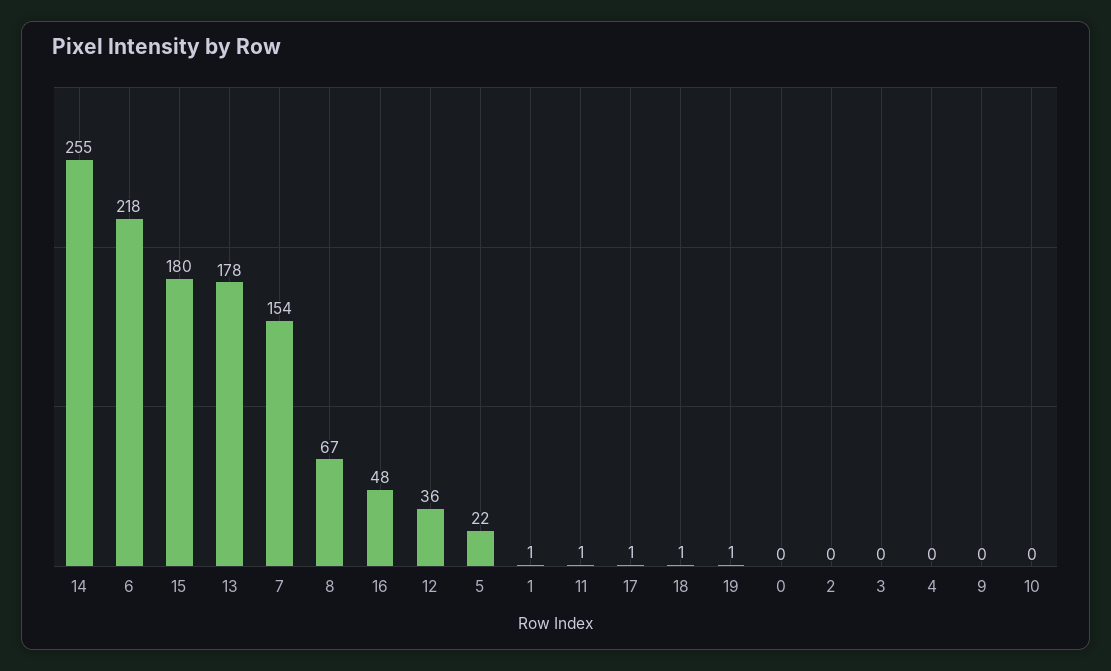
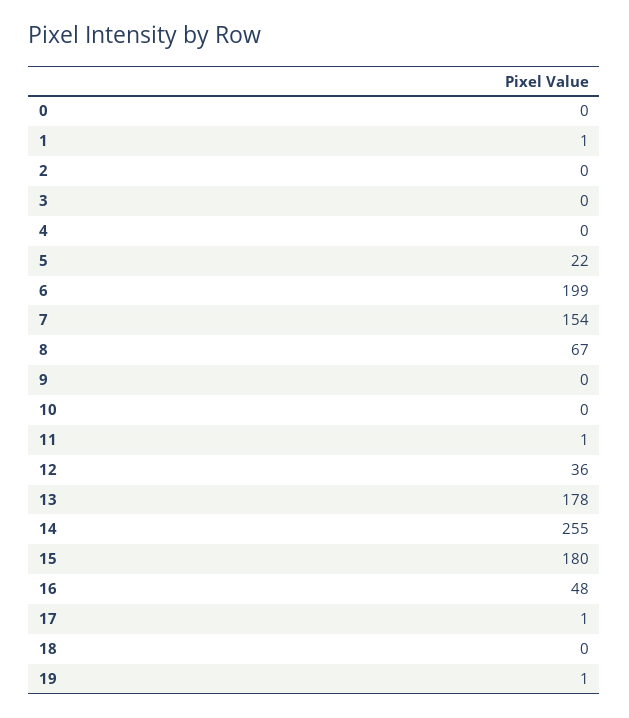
6: 218 -> 199
18: 1 -> 0

